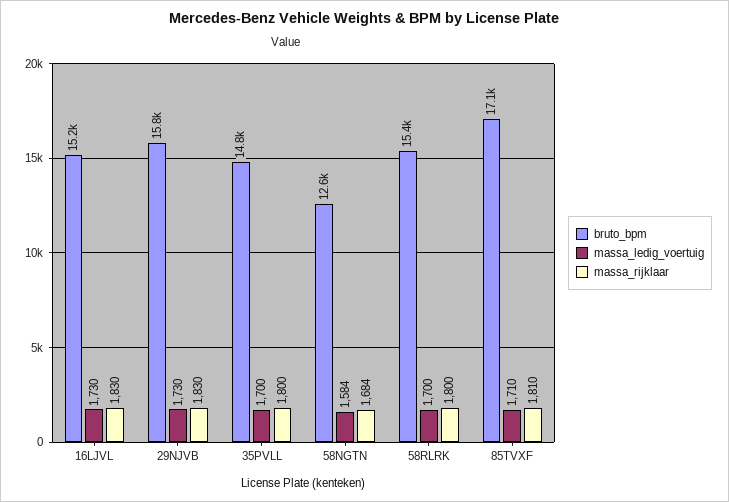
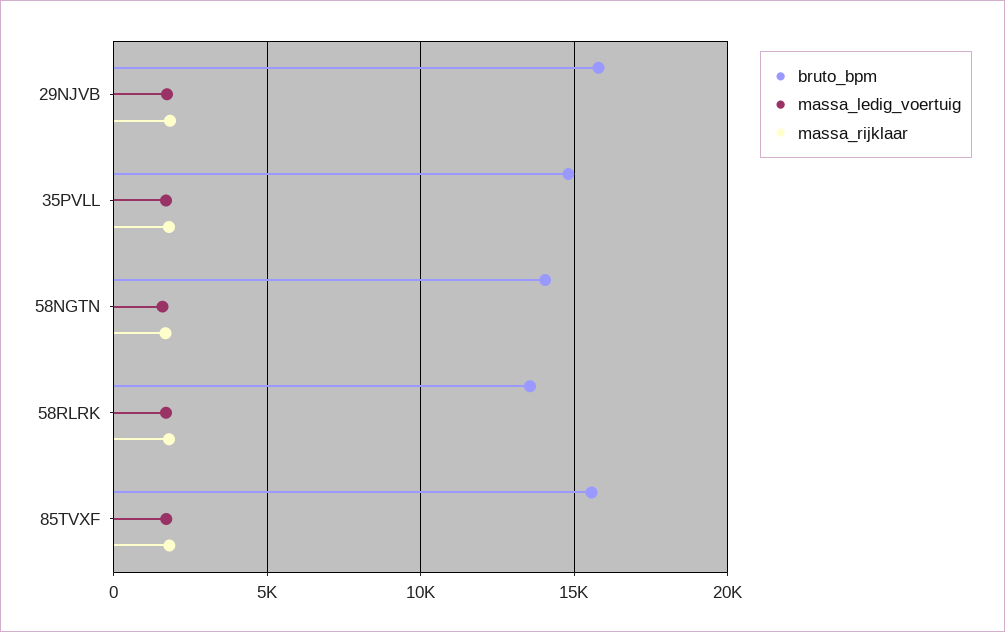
bruto_bpm, 16LJVL: 15200 -> none
massa_ledig_voertuig, 16LJVL: 1730 -> none
massa_rijklaar, 16LJVL: 1830 -> none
bruto_bpm, 58NGTN: 12600 -> 14000
bruto_bpm, 58RLRK: 15400 -> 13500
bruto_bpm, 85TVXF: 17100 -> 15500

